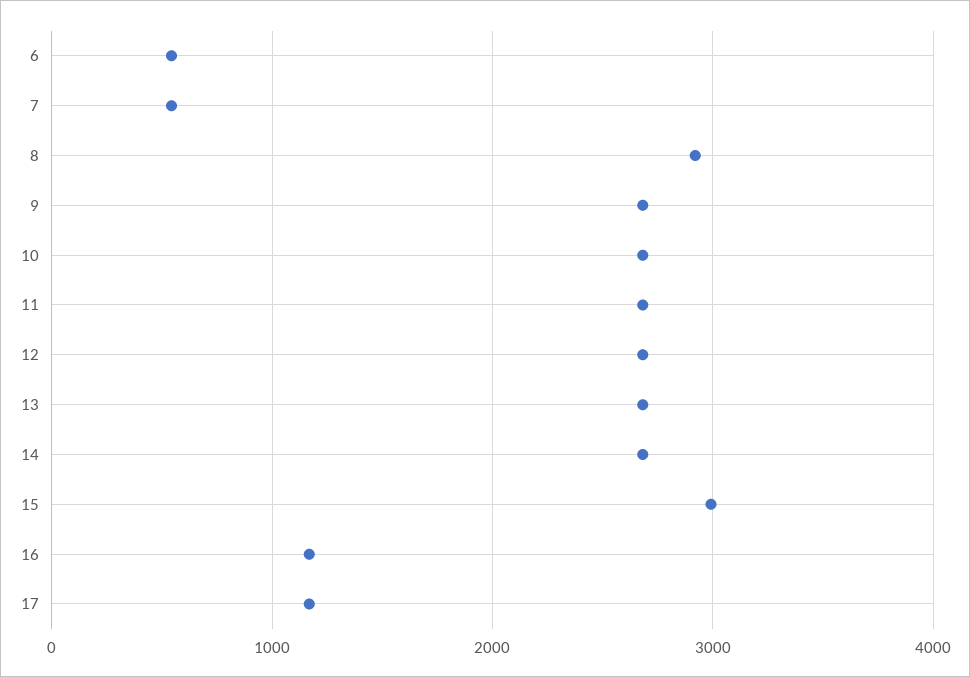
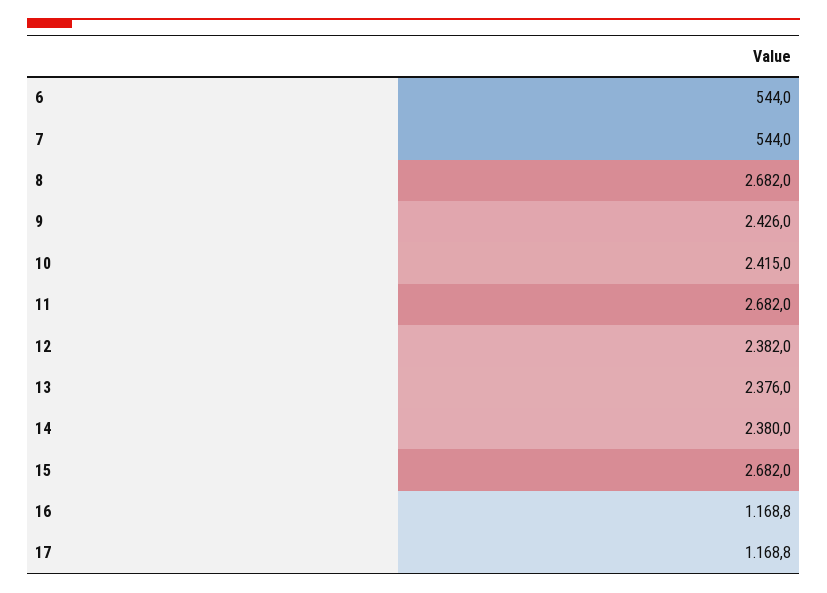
8: 2900 -> 2682
9: 2700 -> 2426
10: 2700 -> 2415
12: 2700 -> 2382
13: 2700 -> 2376
14: 2700 -> 2380
15: 3000 -> 2682

